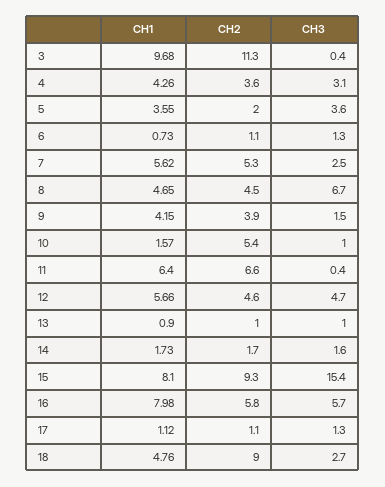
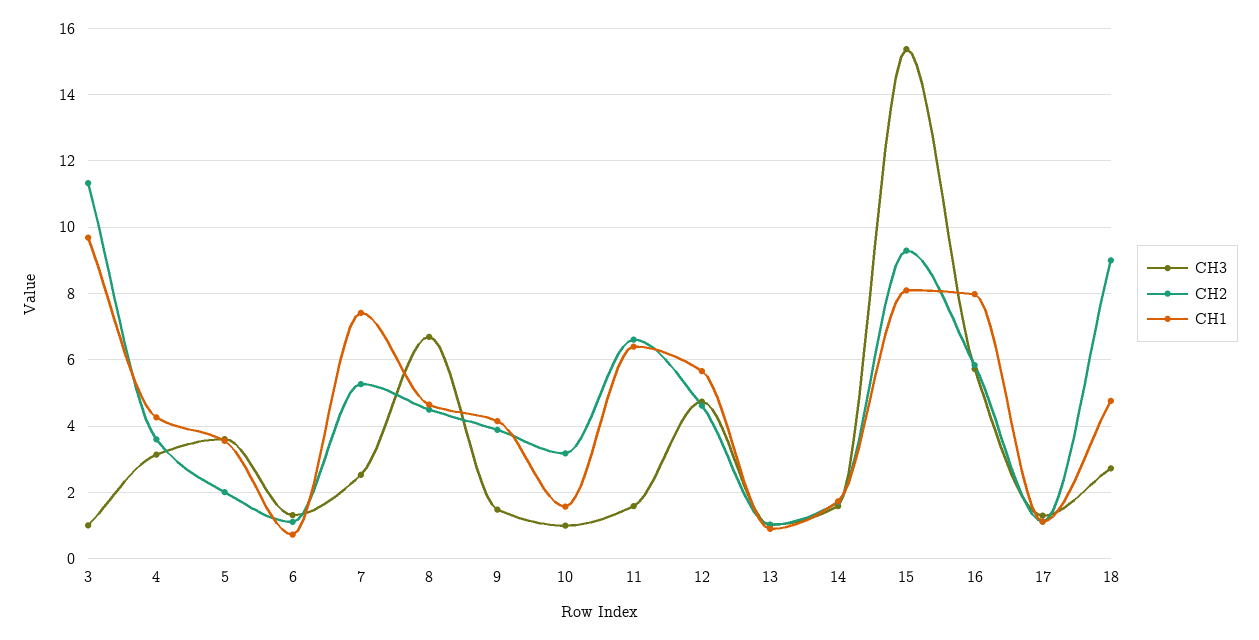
CH3, 3: 0.4 -> 1
CH1, 7: 5.62 -> 7.4
CH2, 10: 5.4 -> 3.2
CH3, 11: 0.4 -> 1.6

